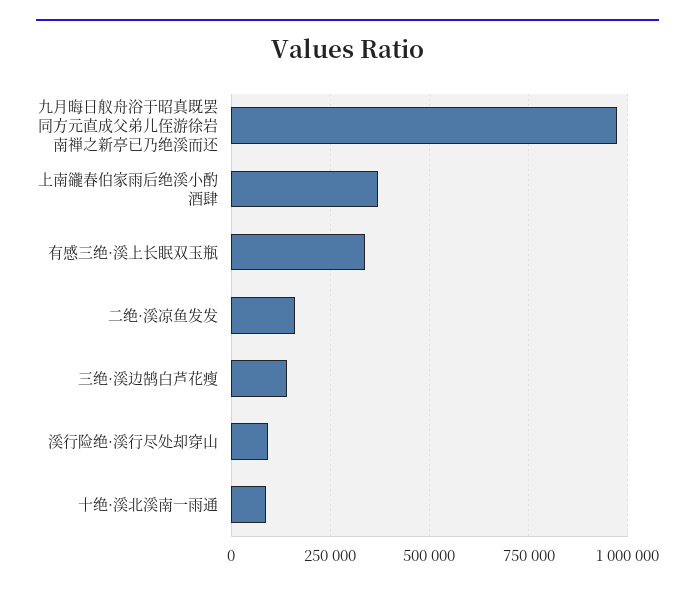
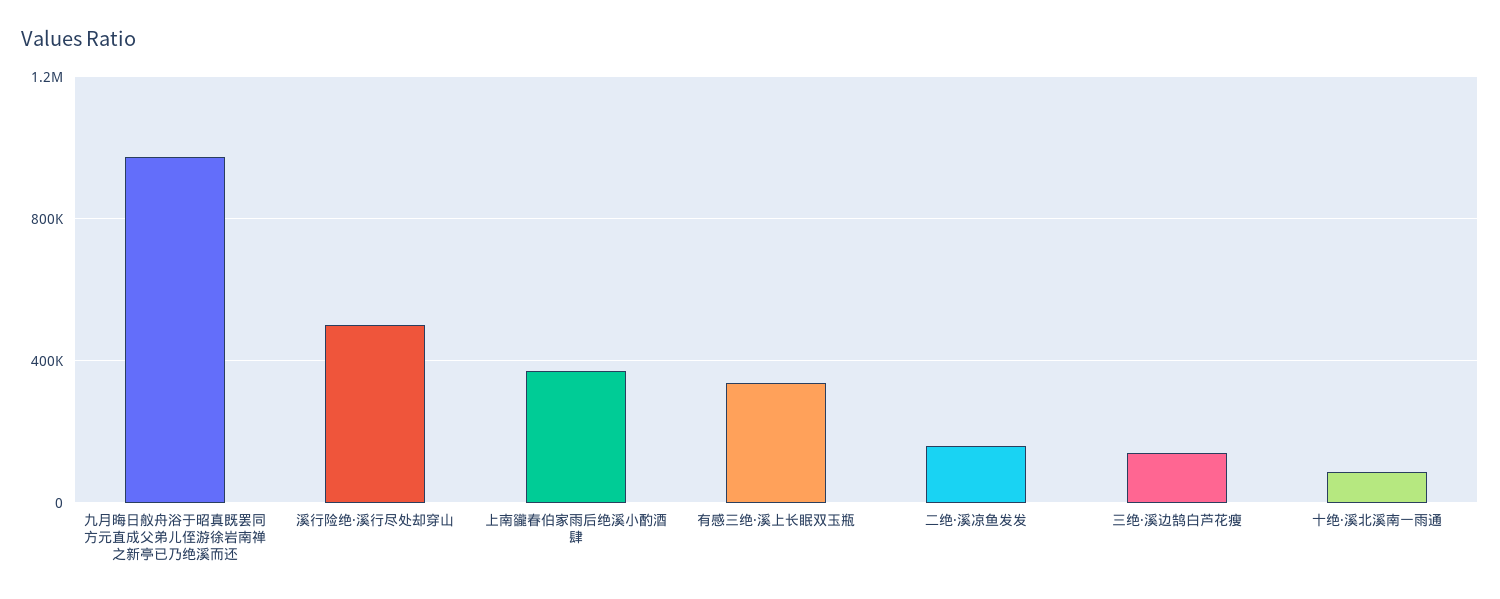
溪行险绝·溪行尽处却穿山: 100000 -> 500000

